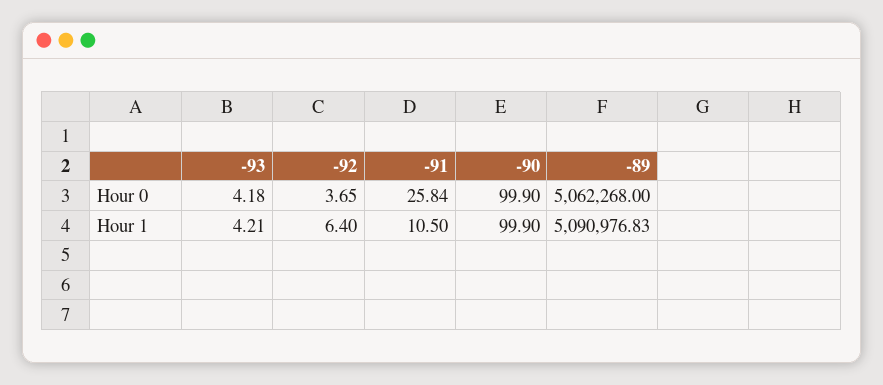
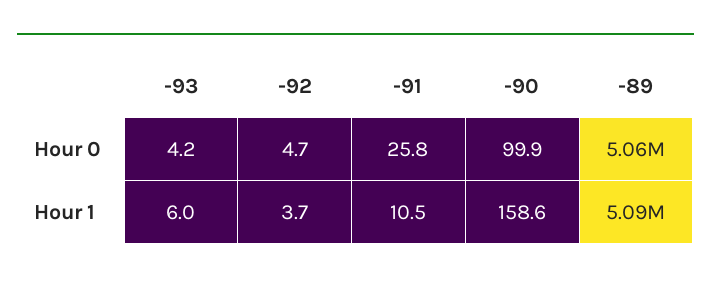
-92, Hour 0: 3.65 -> 4.7
-93, Hour 1: 4.21 -> 6
-92, Hour 1: 6.4 -> 3.7
-90, Hour 1: 99.9 -> 158.6

